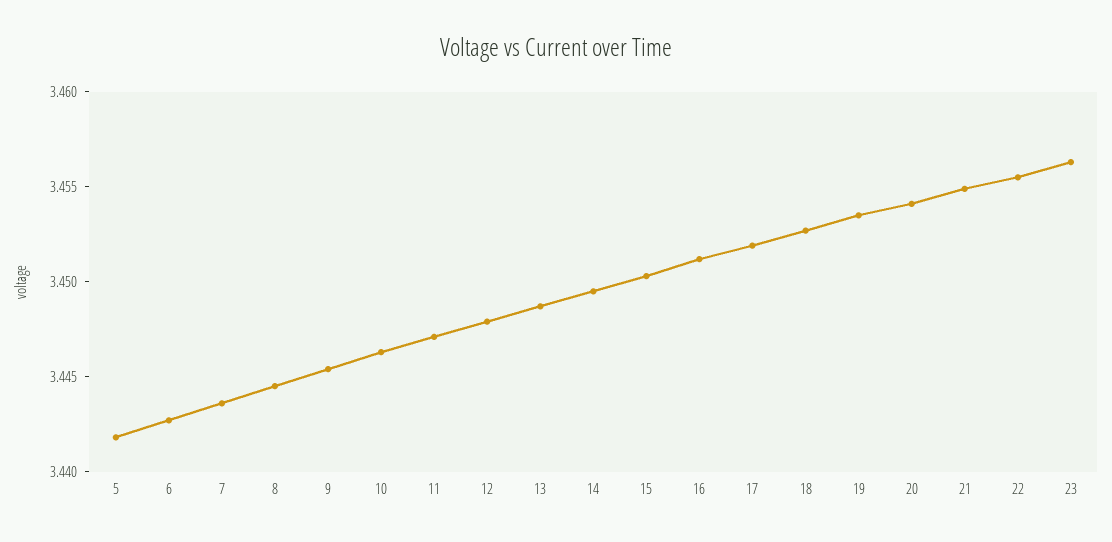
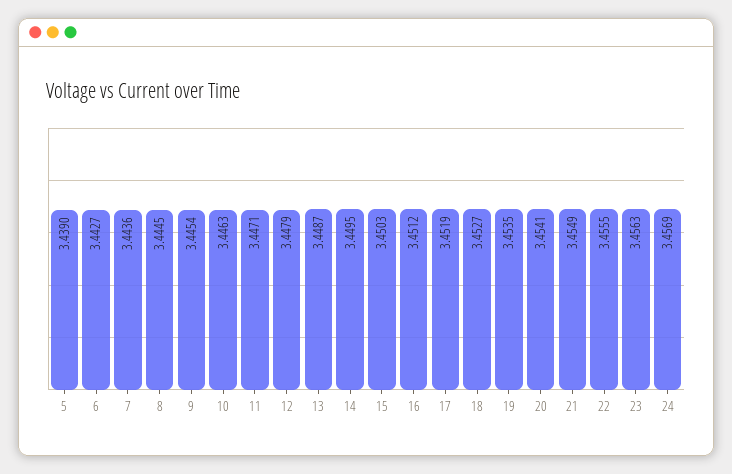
5: 3.442 -> 3.439
24: none -> 3.4569

